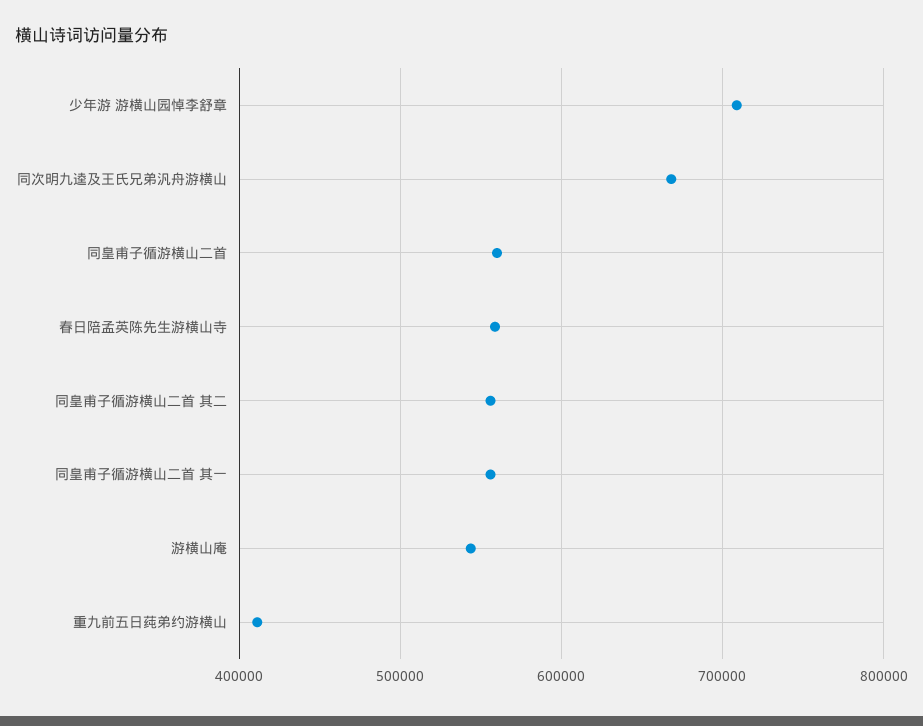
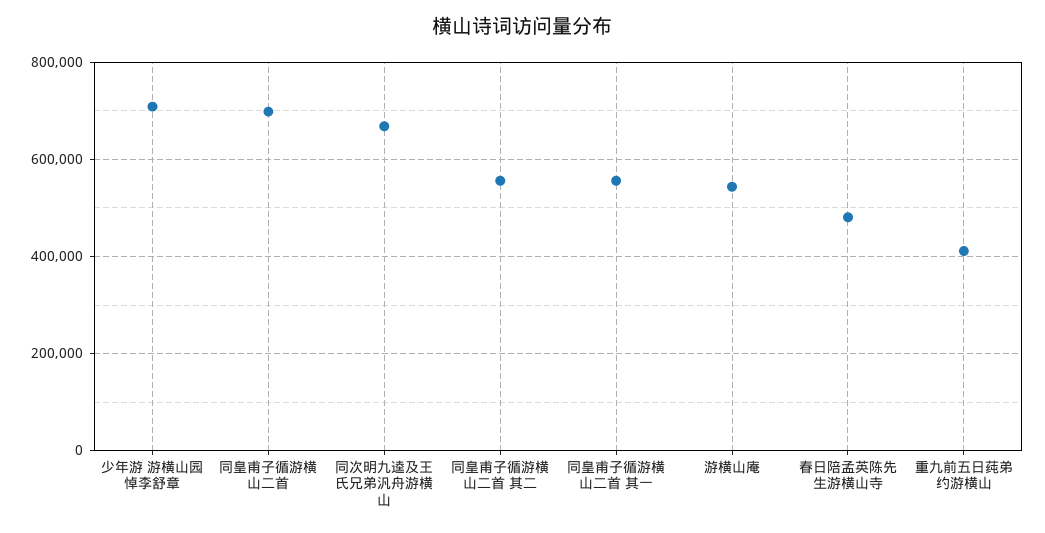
同皇甫子循游横山二首: 560000 -> 700000
春日陪孟英陈先生游横山寺: 560000 -> 480000

